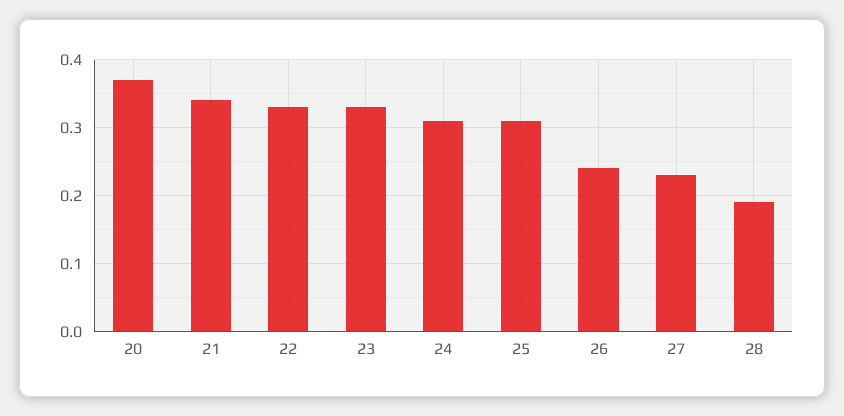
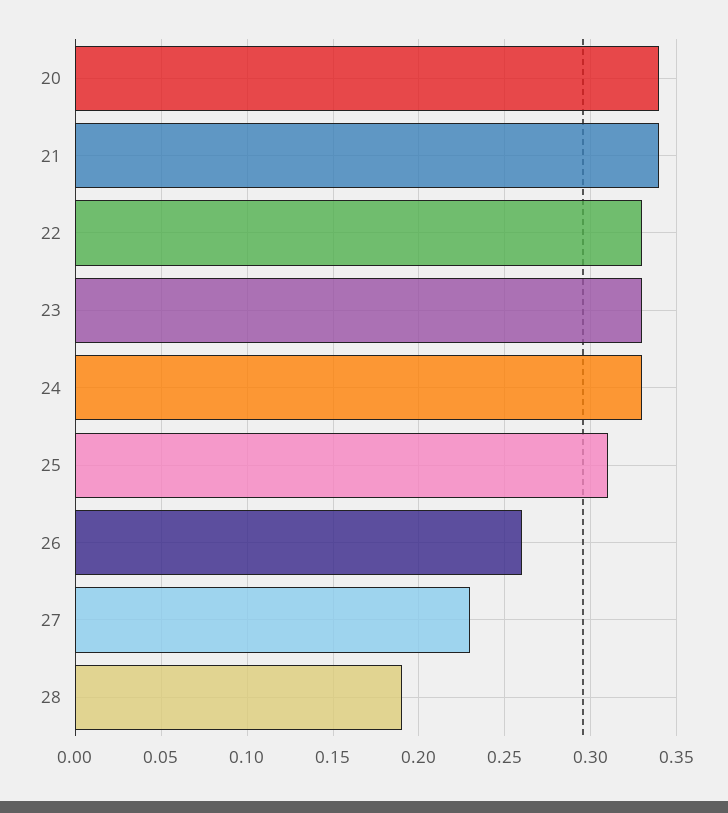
20: 0.37 -> 0.34
24: 0.31 -> 0.33
26: 0.24 -> 0.26

